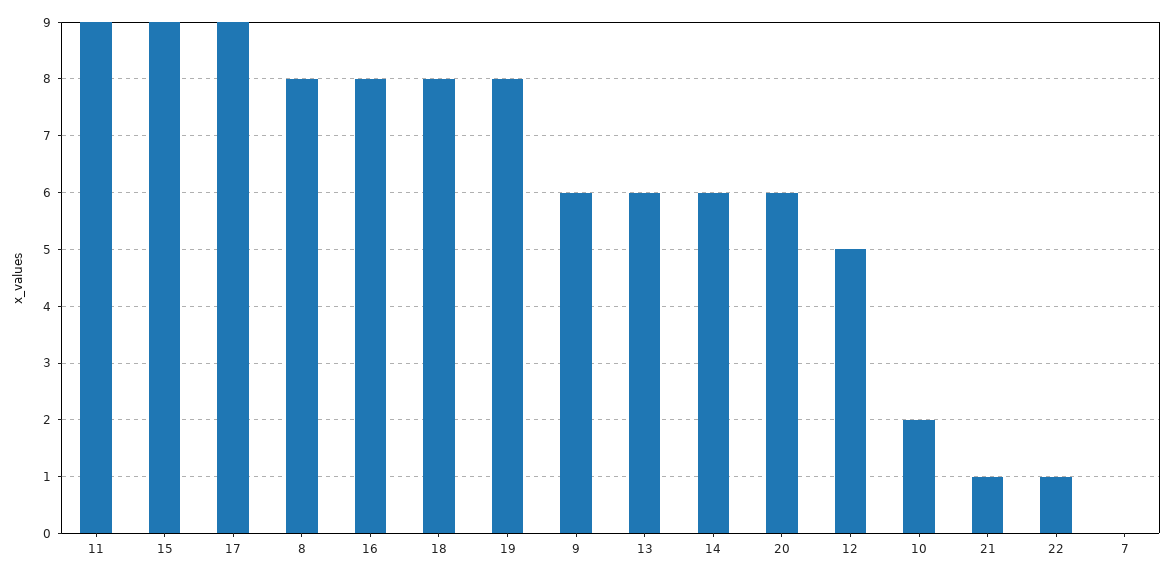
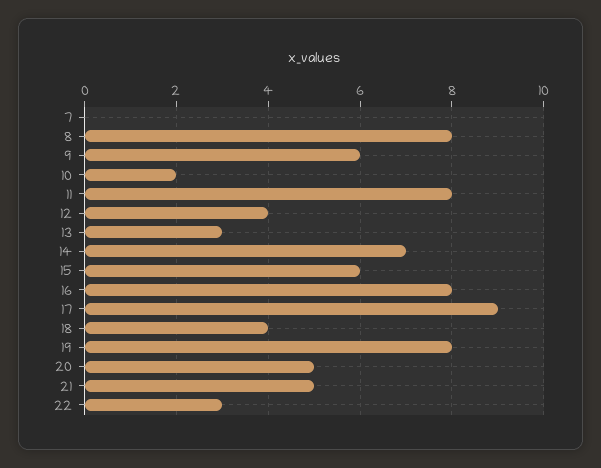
11: 9 -> 8
15: 9 -> 6
18: 8 -> 4
13: 6 -> 3
14: 6 -> 7
20: 6 -> 5
12: 5 -> 4
21: 1 -> 5
22: 1 -> 3

